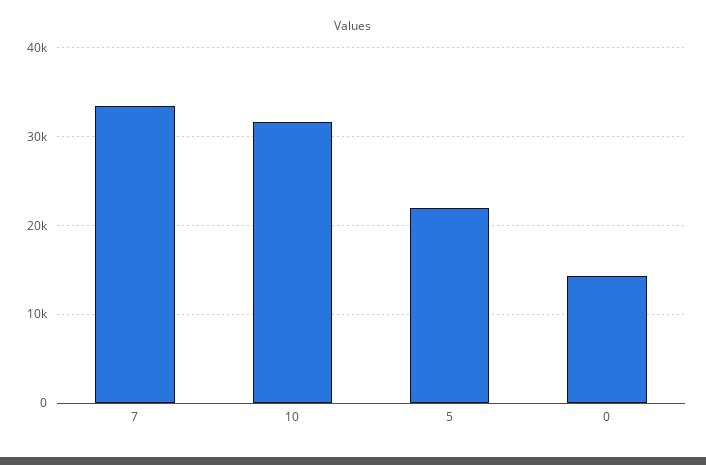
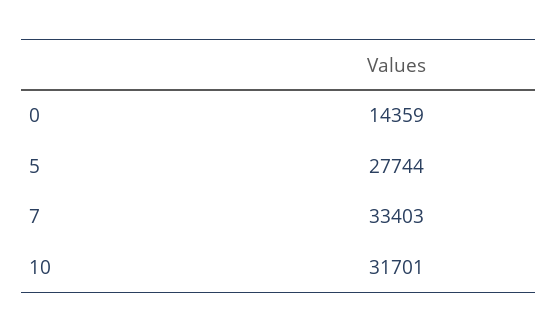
5: 22000 -> 27744

